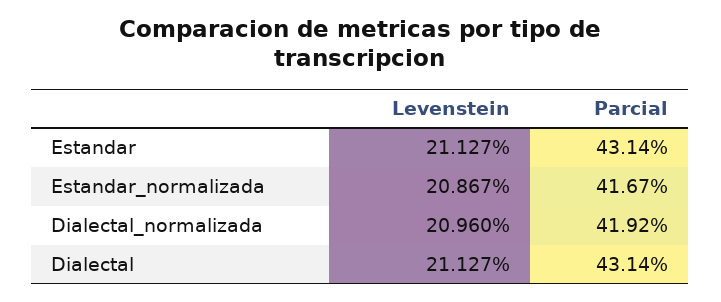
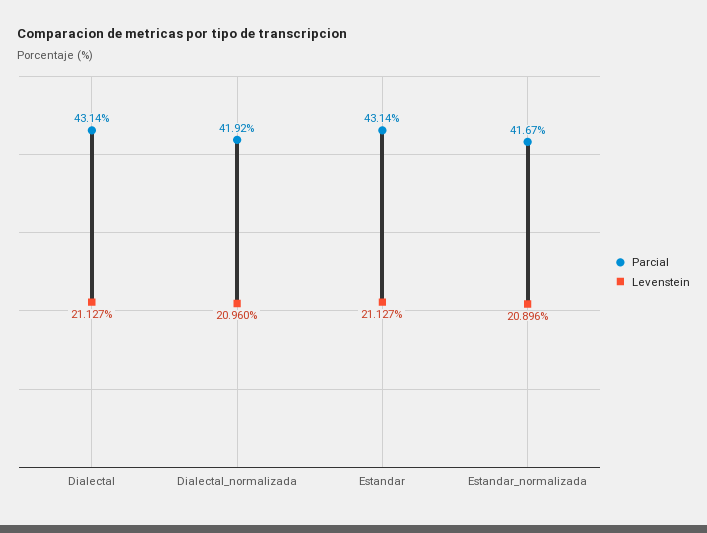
Levenstein, Estandar_normalizada: 20.867 -> 20.896

